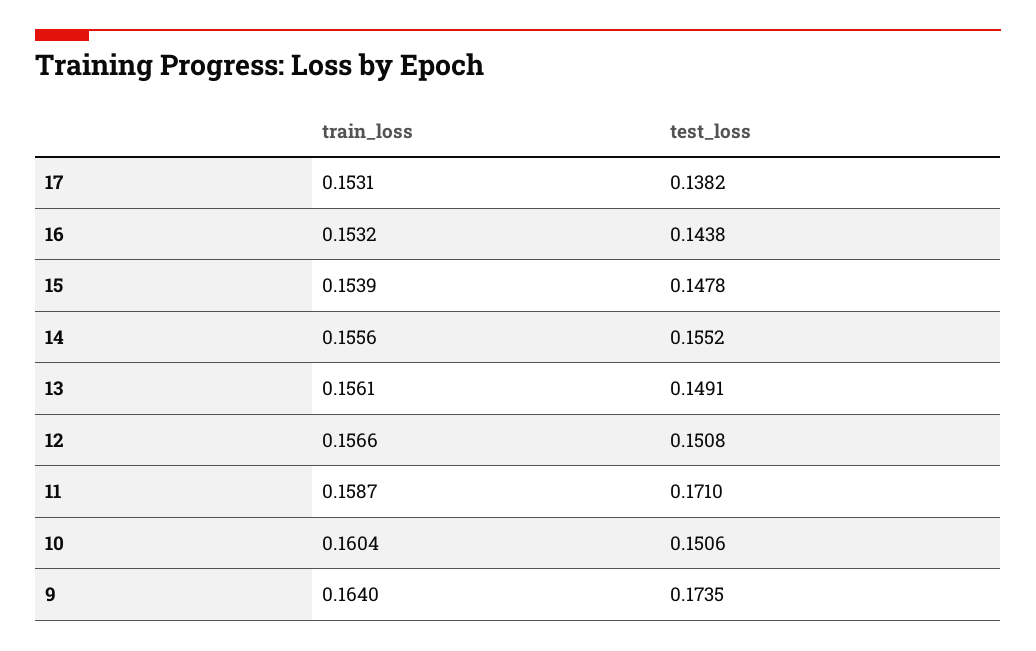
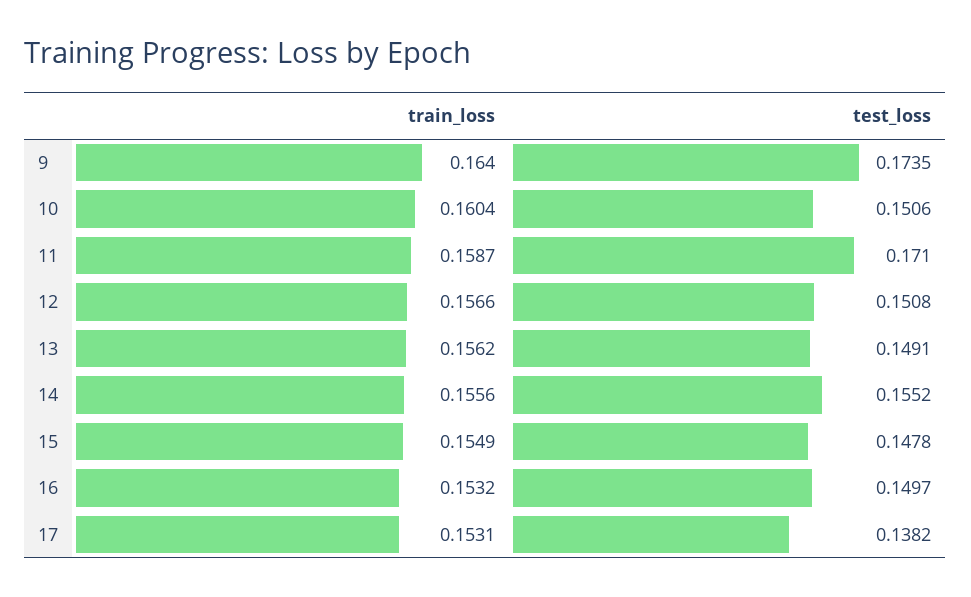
test_loss, 16: 0.1438 -> 0.1497
train_loss, 15: 0.1539 -> 0.1549
train_loss, 13: 0.1561 -> 0.1562

